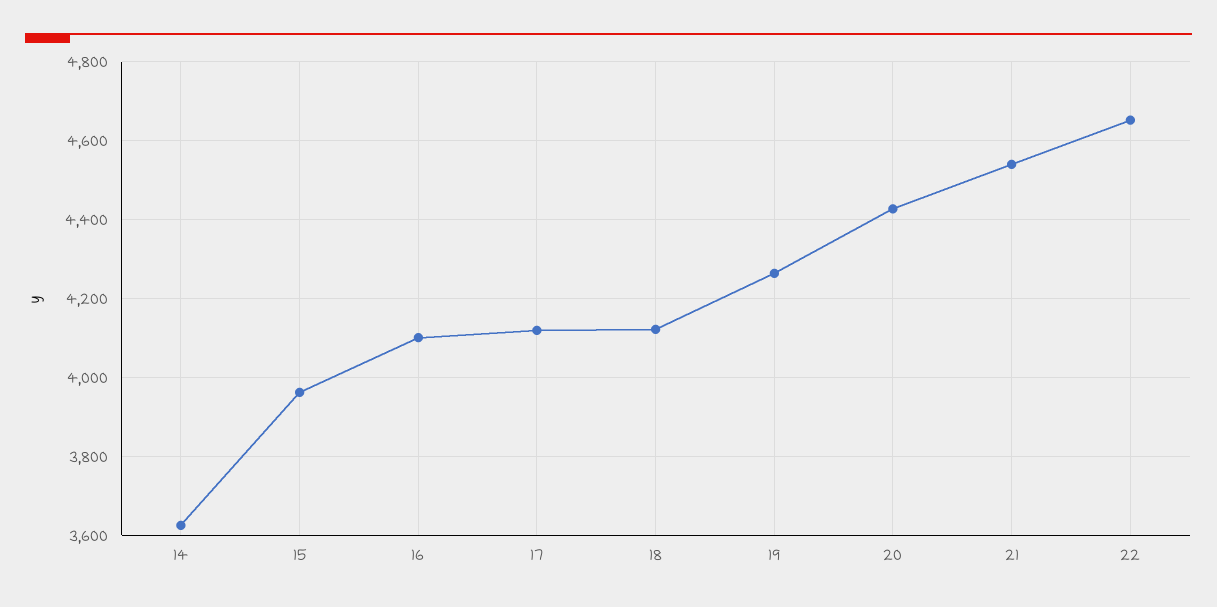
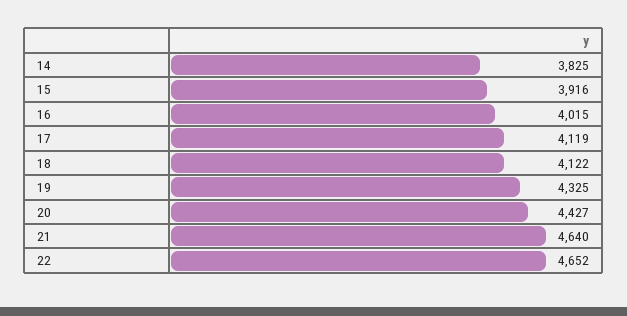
14: 3620 -> 3825
15: 3960 -> 3916
16: 4100 -> 4015
19: 4260 -> 4325
21: 4540 -> 4640

